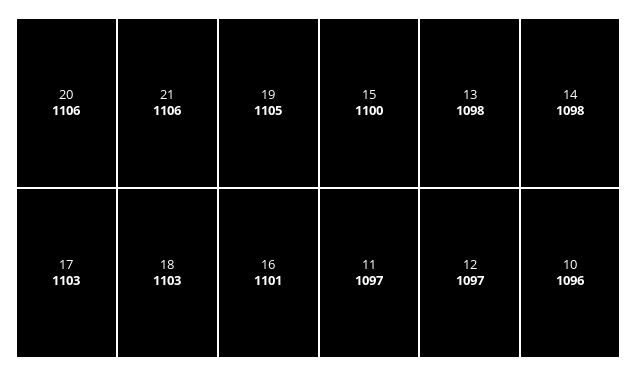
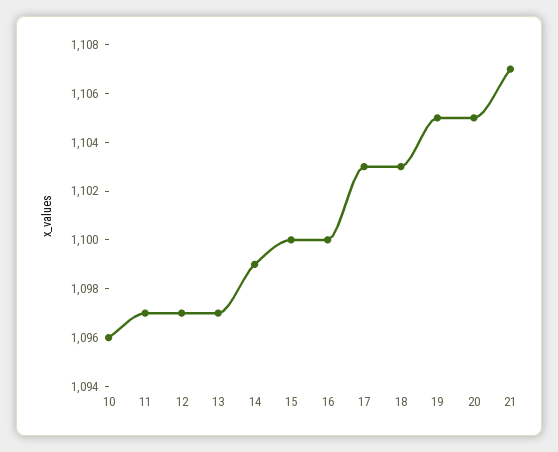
20: 1106 -> 1105
21: 1106 -> 1107
16: 1101 -> 1100
13: 1098 -> 1097
14: 1098 -> 1099

